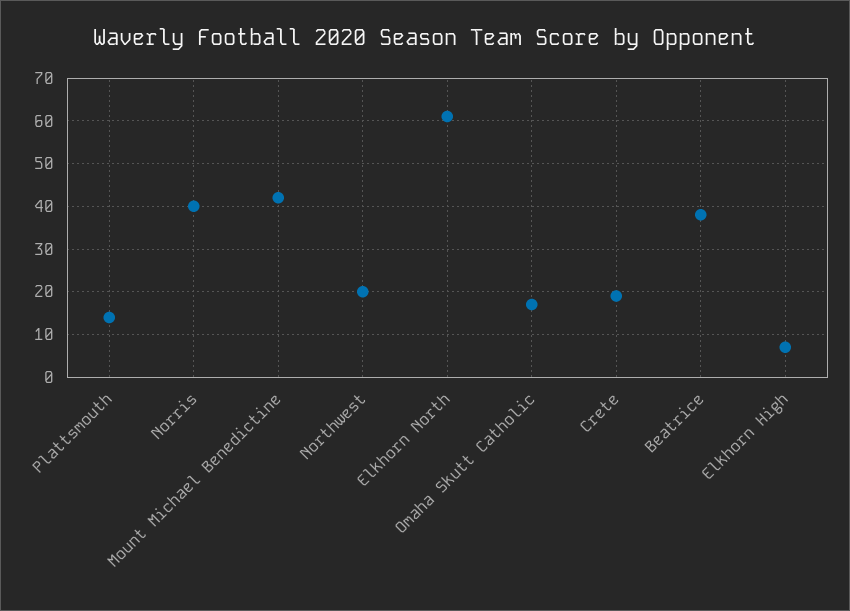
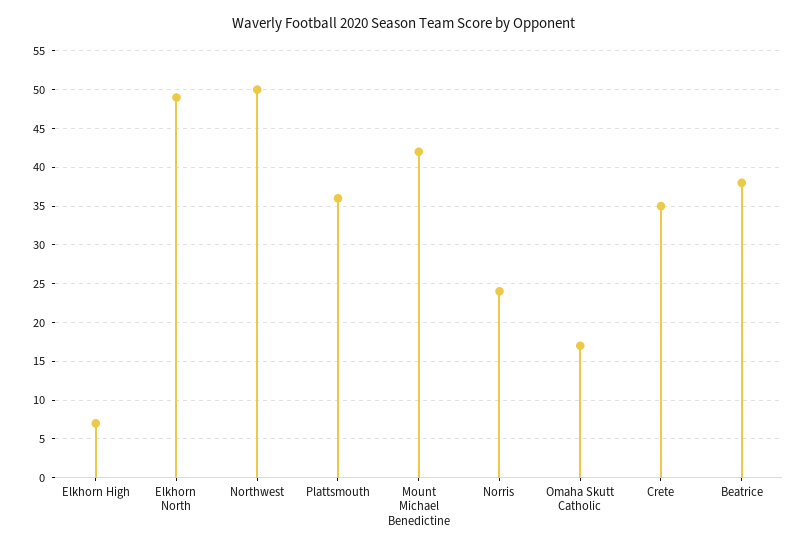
Plattsmouth: 15 -> 36
Norris: 40 -> 24
Northwest: 20 -> 50
Elkhorn North: 60 -> 49
Crete: 20 -> 35

